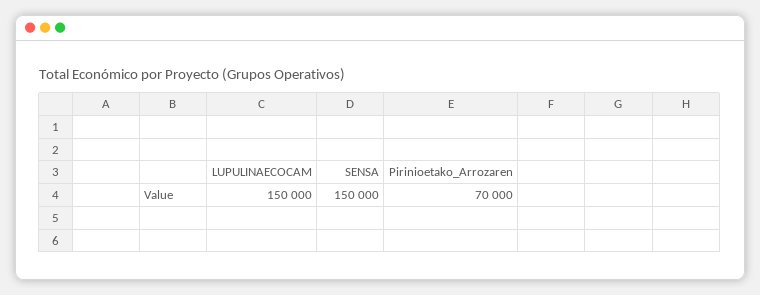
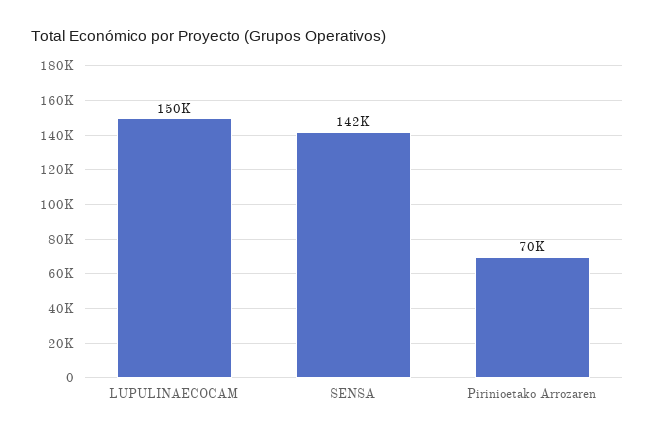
SENSA: 150000 -> 142000

